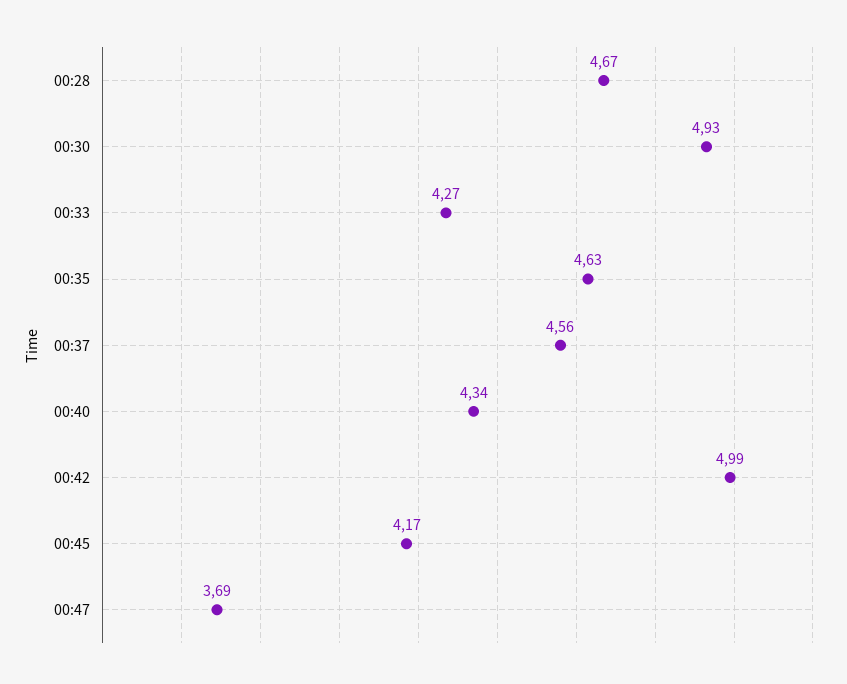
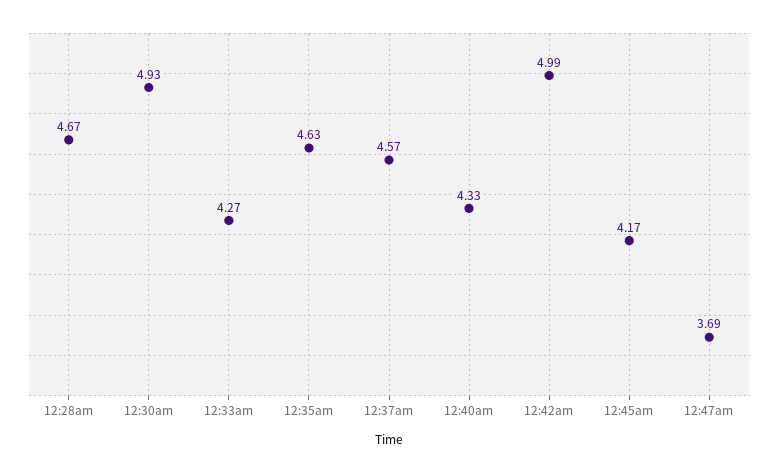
00:37: 4.56 -> 4.57
00:40: 4.34 -> 4.33

